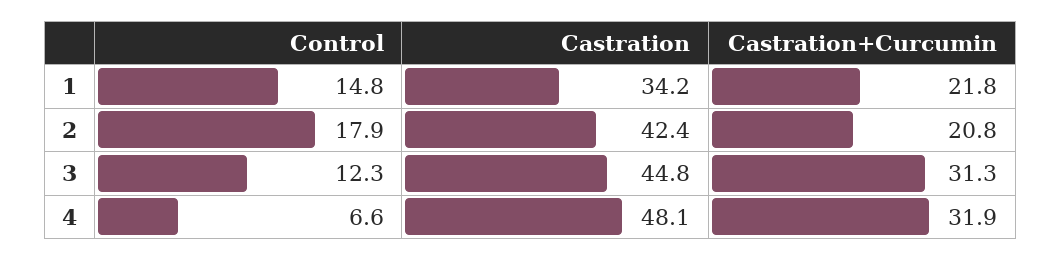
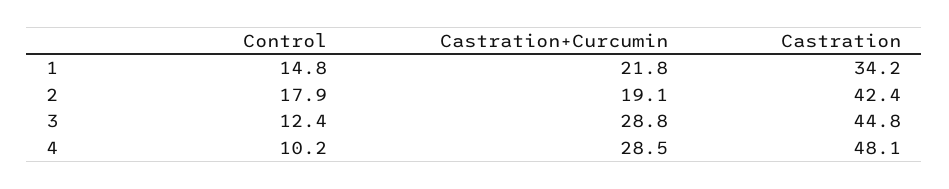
Castration+Curcumin, 2: 20.8 -> 19.1
Control, 3: 12.3 -> 12.4
Castration+Curcumin, 3: 31.3 -> 28.8
Control, 4: 6.6 -> 10.2
Castration+Curcumin, 4: 31.9 -> 28.5

